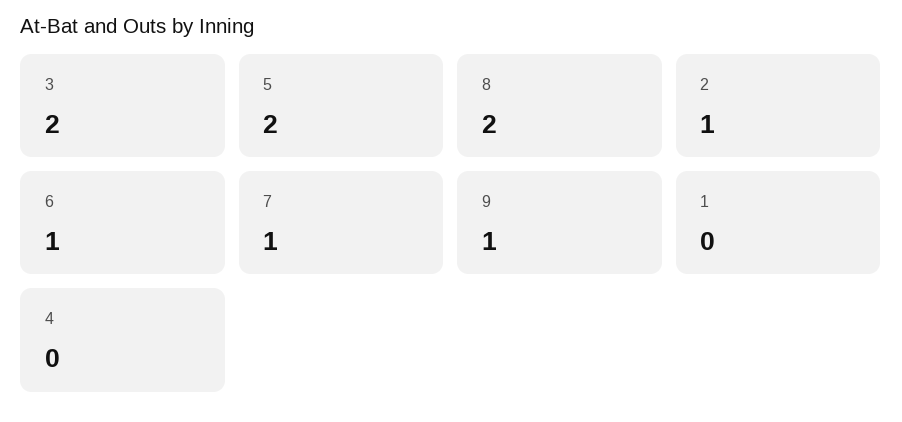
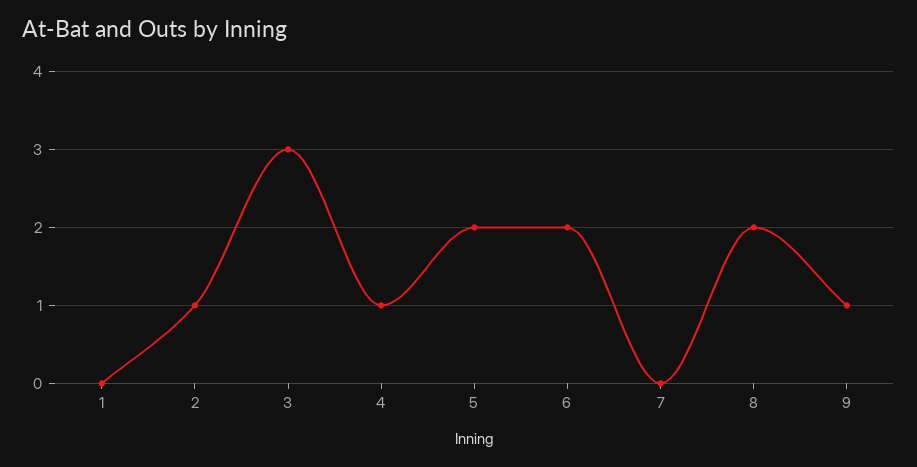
3: 2 -> 3
6: 1 -> 2
7: 1 -> 0
4: 0 -> 1

